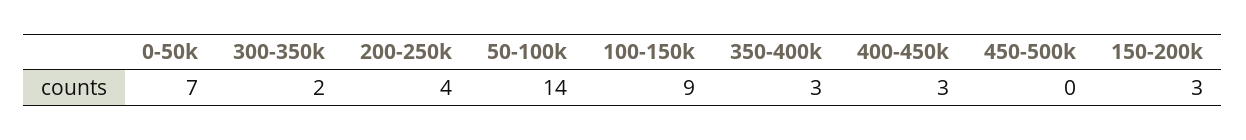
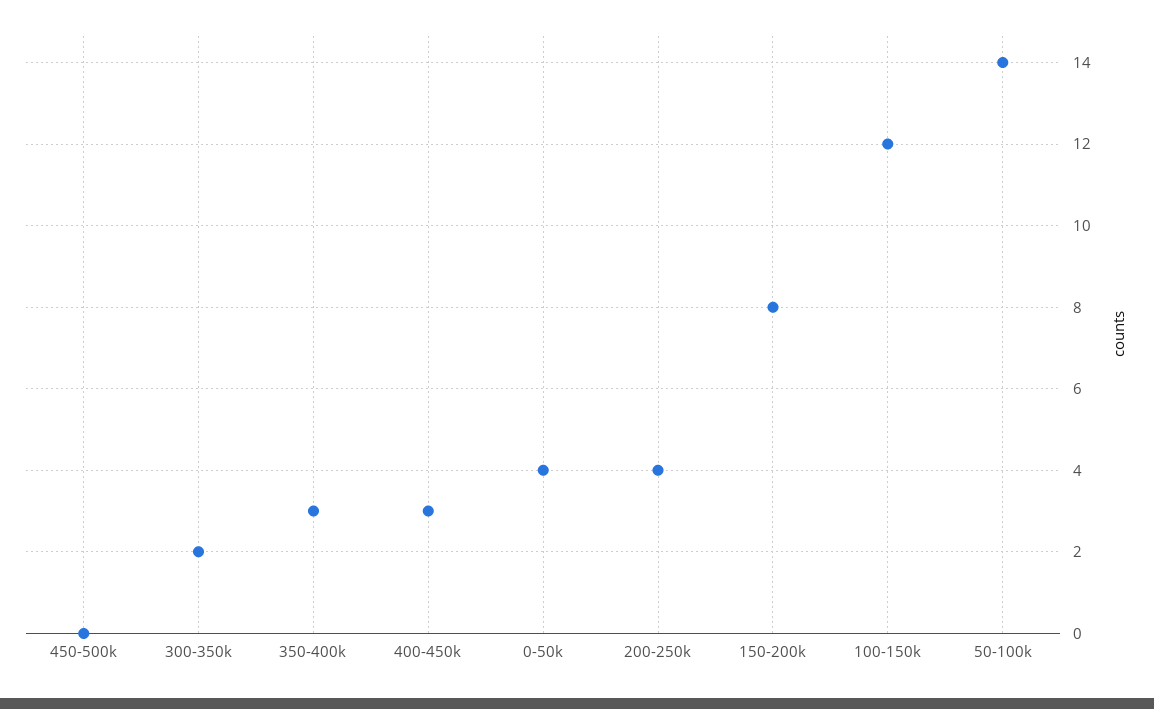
0-50k: 7 -> 4
100-150k: 9 -> 12
150-200k: 3 -> 8

